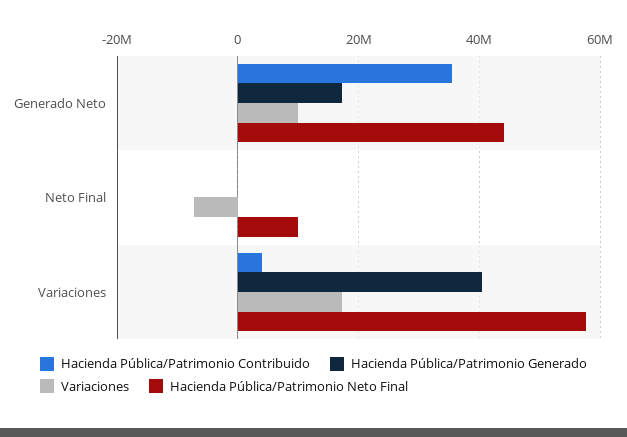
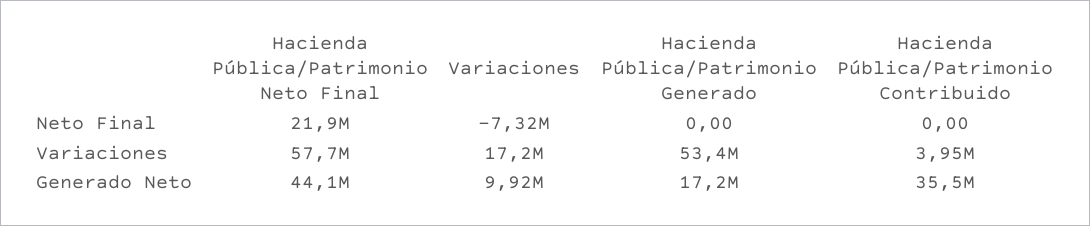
Hacienda Pública/Patrimonio Neto Final, Neto Final: 10000000 -> 21900000
Hacienda Pública/Patrimonio Generado, Variaciones: 40000000 -> 53400000

